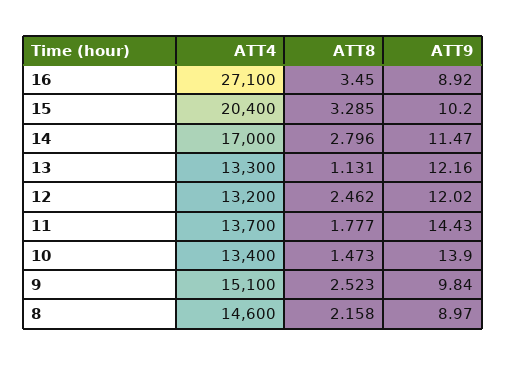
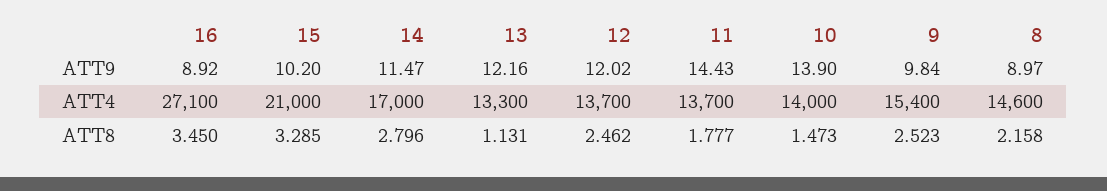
ATT4, 15: 20400 -> 21000
ATT4, 12: 13200 -> 13700
ATT4, 10: 13400 -> 14000
ATT4, 9: 15100 -> 15400

